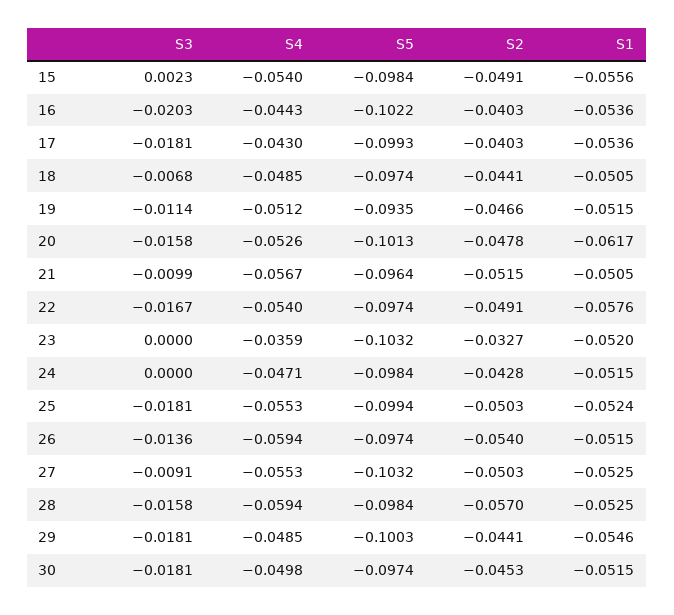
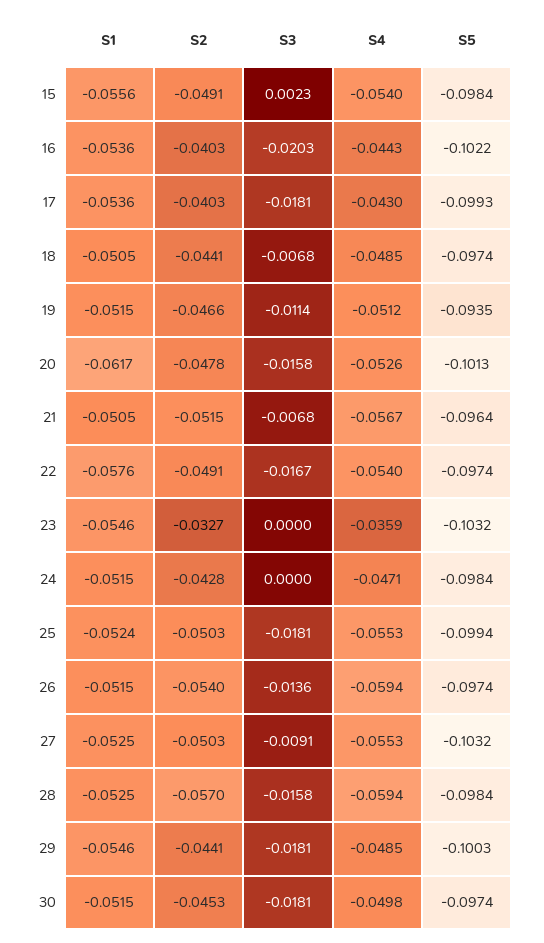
S3, 21: -0.0099 -> -0.0068
S1, 23: -0.052 -> -0.0546

